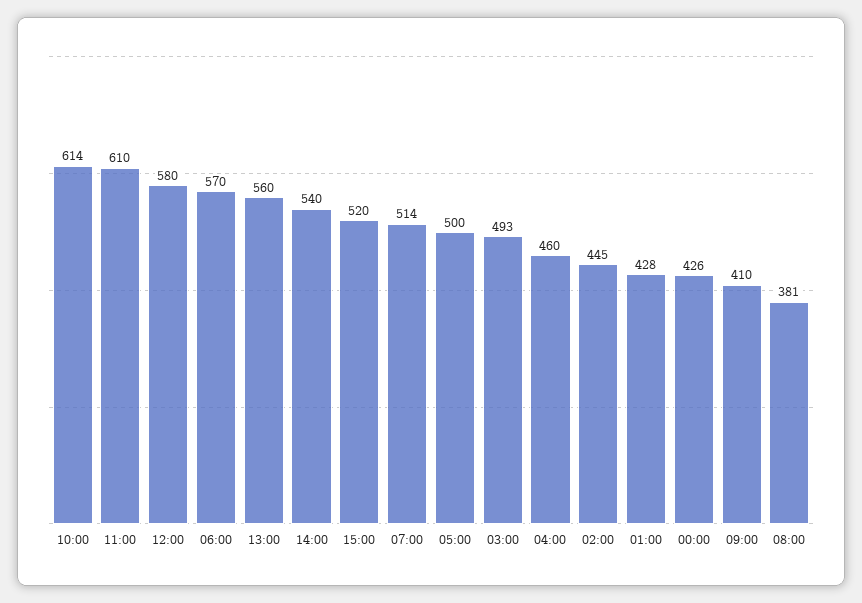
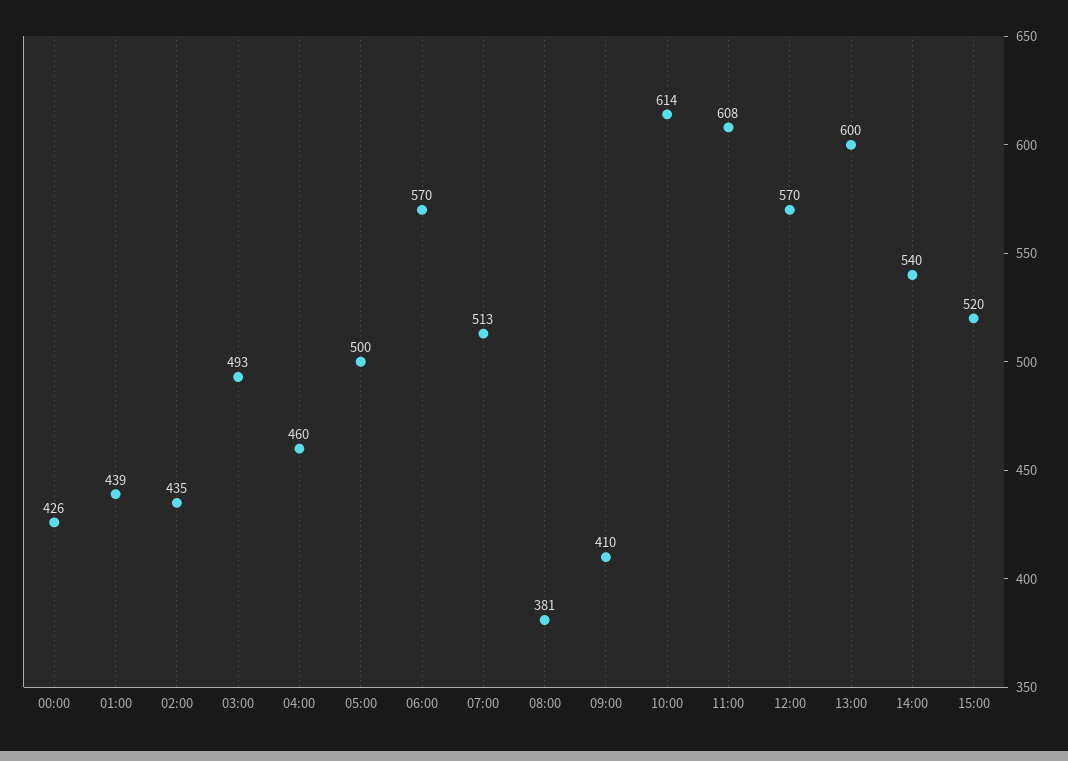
11:00: 610 -> 608
12:00: 580 -> 570
13:00: 560 -> 600
07:00: 514 -> 513
02:00: 445 -> 435
01:00: 428 -> 439

